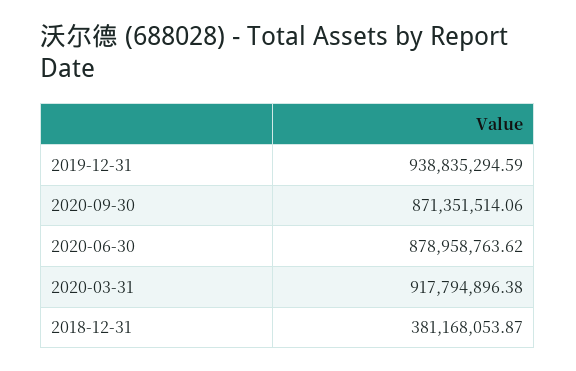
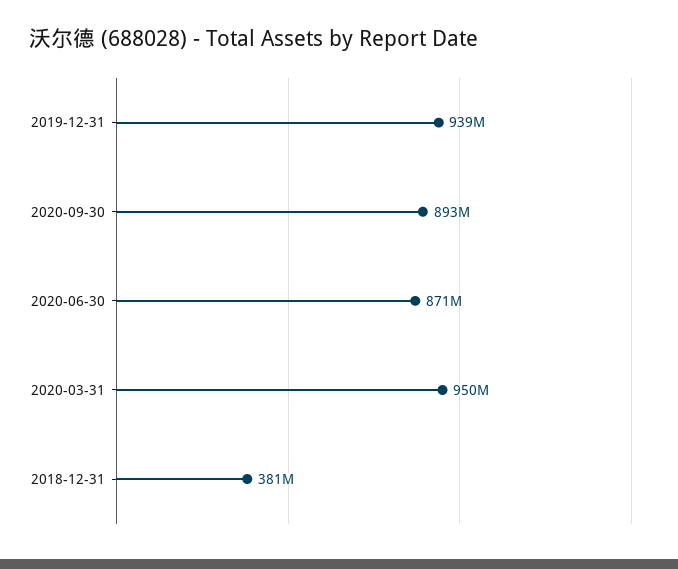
2020-09-30: 871351514.06 -> 893000000
2020-06-30: 878958763.62 -> 871000000
2020-03-31: 917794896.38 -> 950000000

